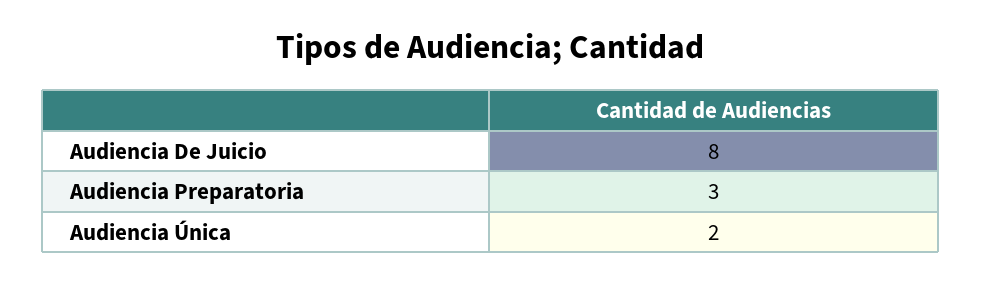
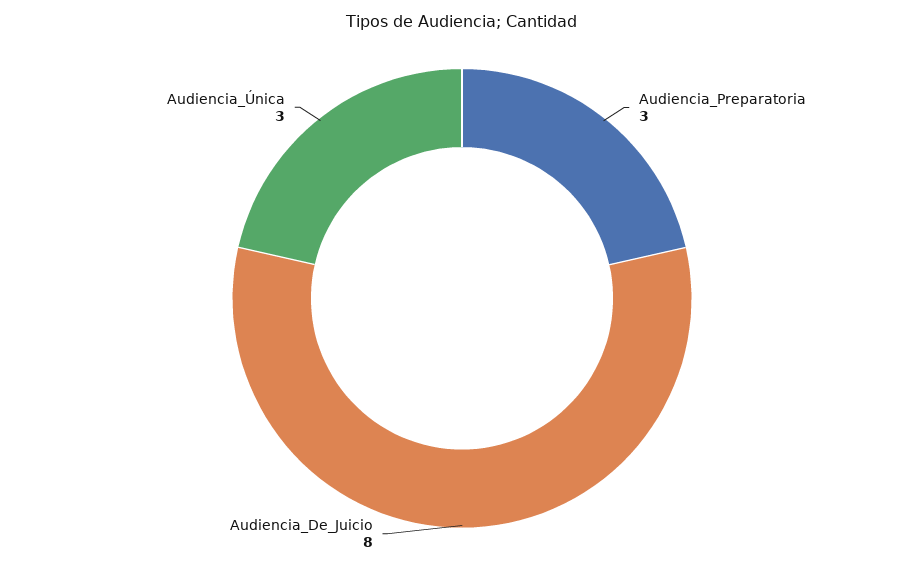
Audiencia Única: 2 -> 3

